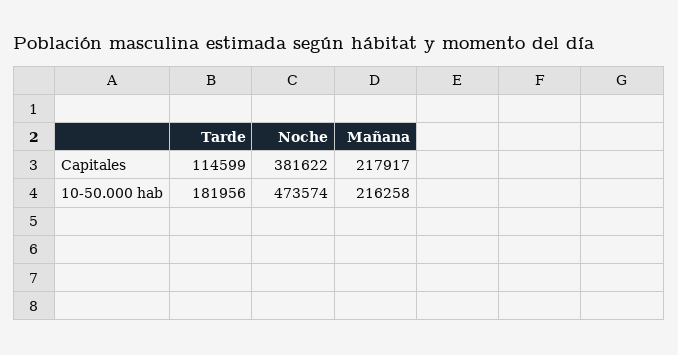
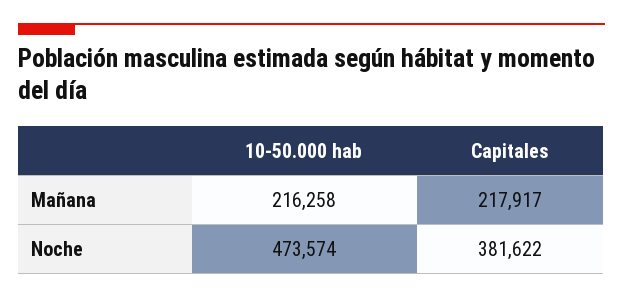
Tarde, Capitales: 114599 -> none
Tarde, 10-50.000 hab: 181956 -> none

